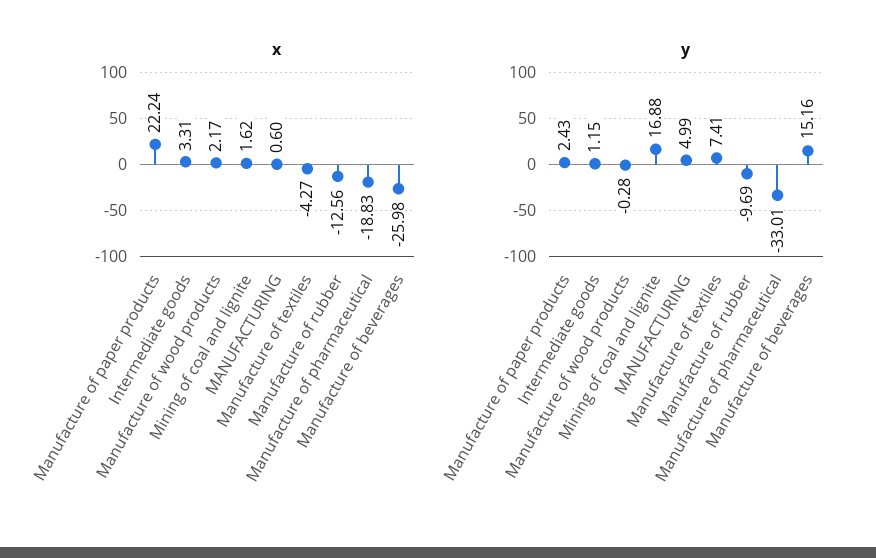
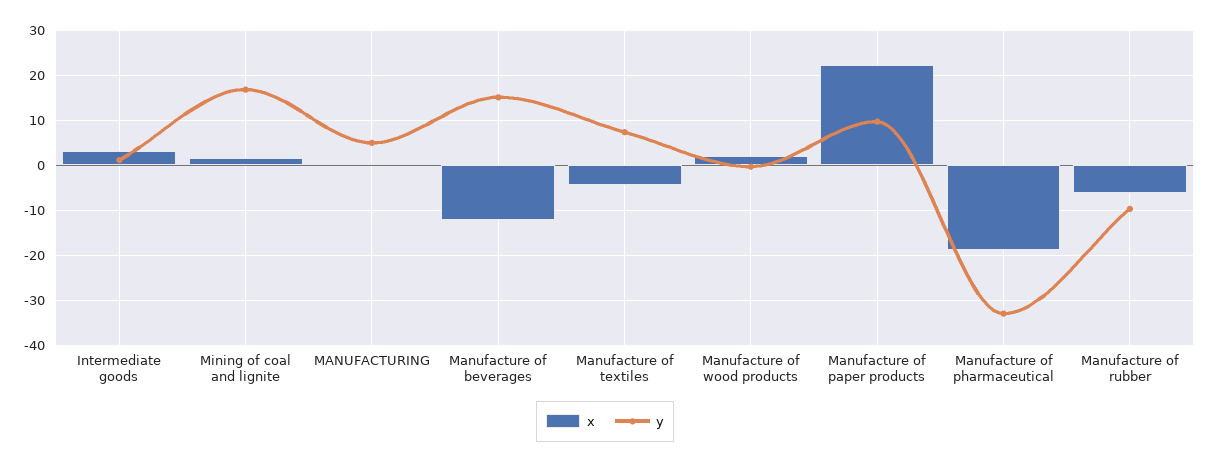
x, Manufacture of rubber: -12.56 -> -6
x, Manufacture of beverages: -25.98 -> -12
y, Manufacture of paper products: 2.43 -> 10

